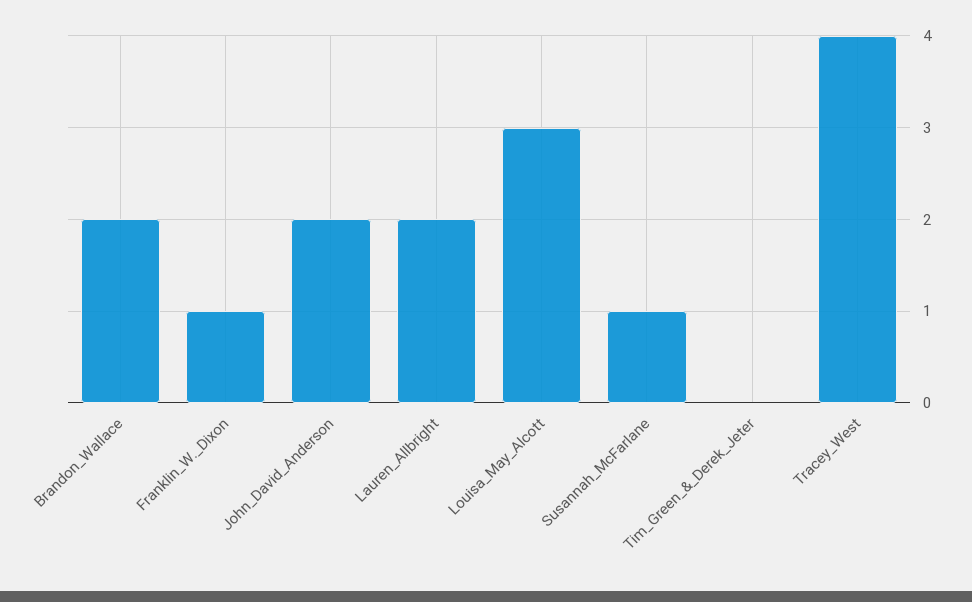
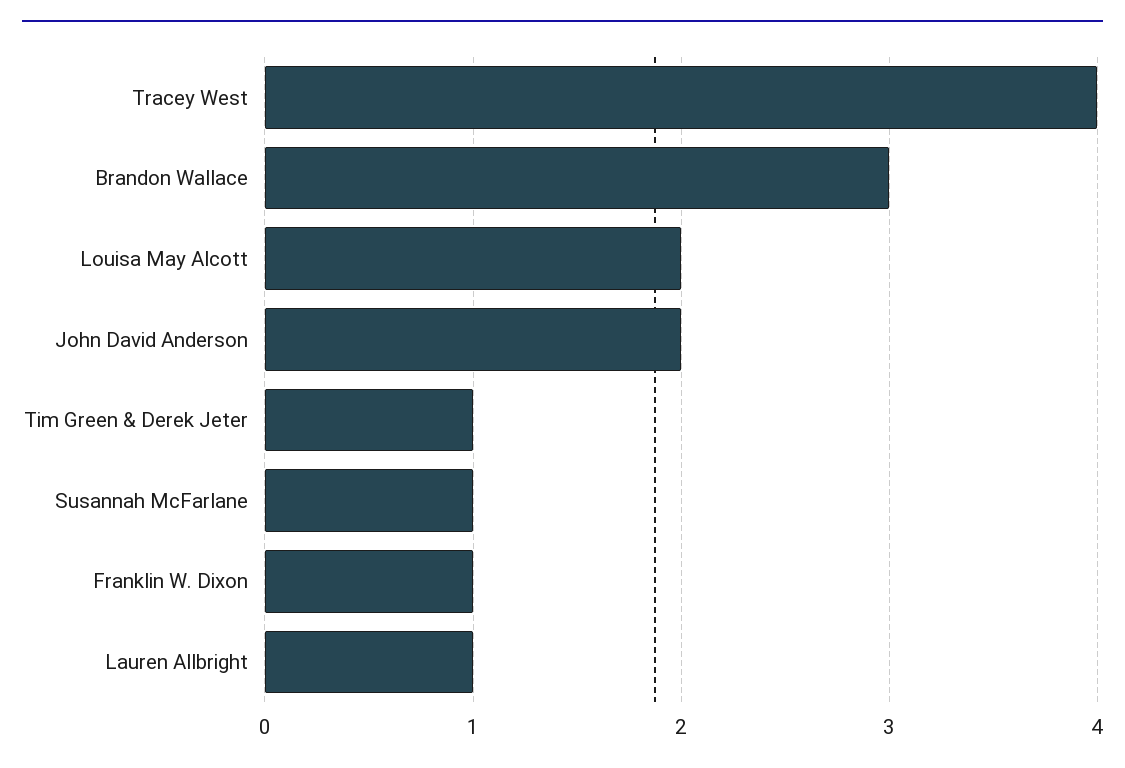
Brandon_Wallace: 2 -> 3
Lauren_Allbright: 2 -> 1
Louisa_May_Alcott: 3 -> 2
Tim_Green_&_Derek_Jeter: 0 -> 1

